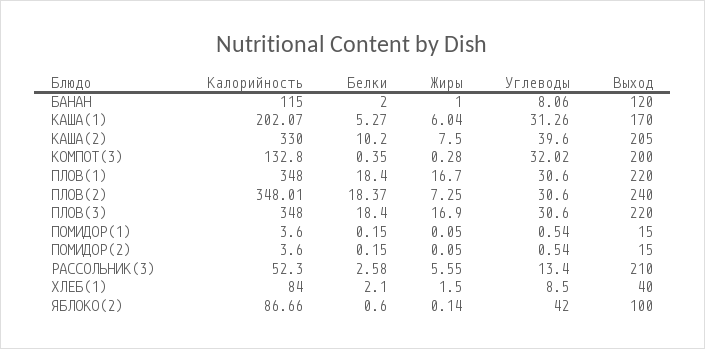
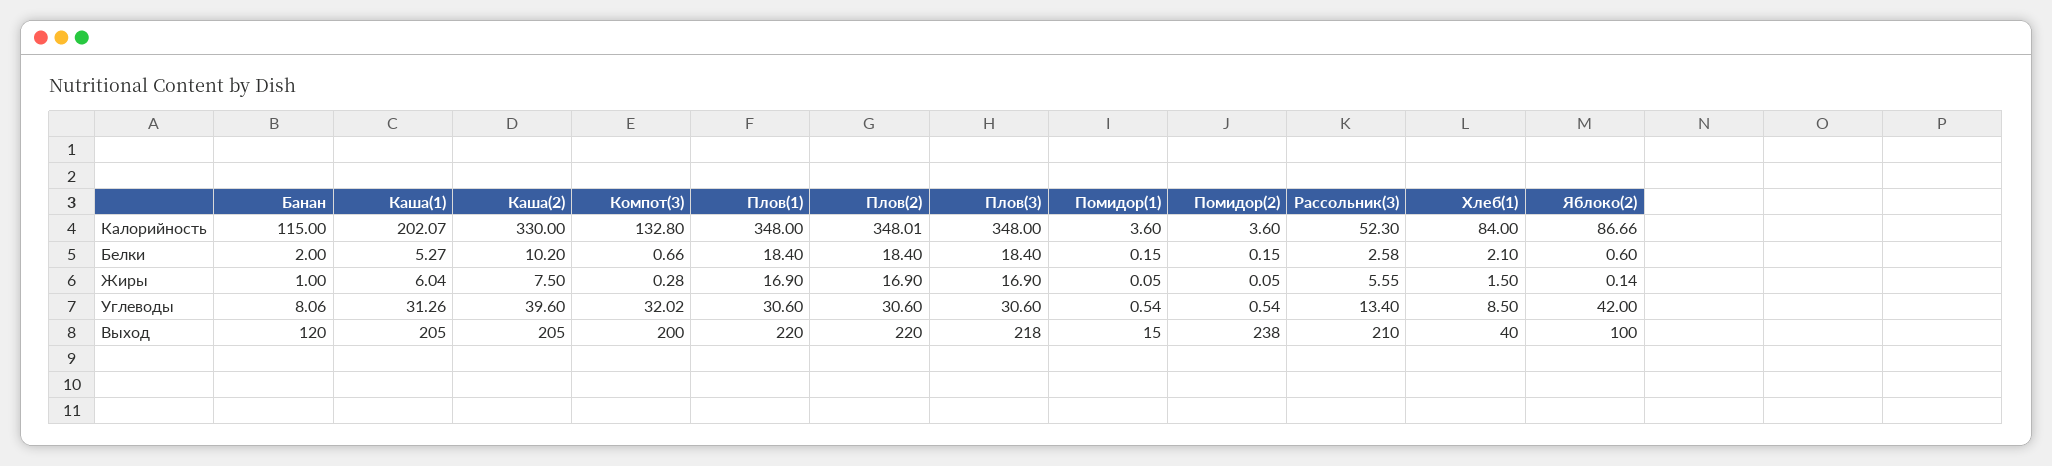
Выход, КАША(1): 170 -> 205
Белки, КОМПОТ(3): 0.35 -> 0.66
Жиры, ПЛОВ(1): 16.7 -> 16.9
Белки, ПЛОВ(2): 18.37 -> 18.4
Жиры, ПЛОВ(2): 7.25 -> 16.9
Выход, ПЛОВ(2): 240 -> 220
Выход, ПЛОВ(3): 220 -> 218
Выход, ПОМИДОР(2): 15 -> 238

